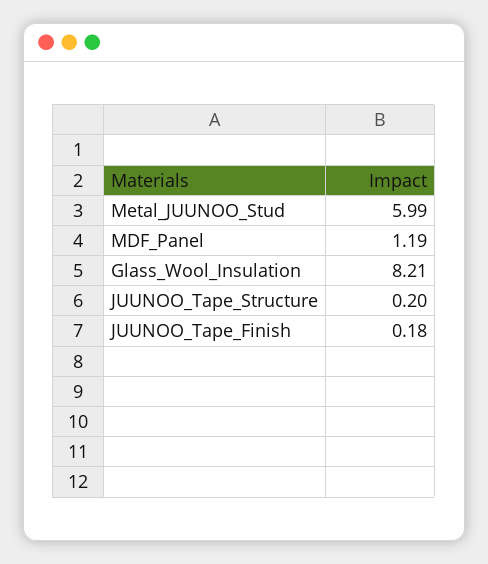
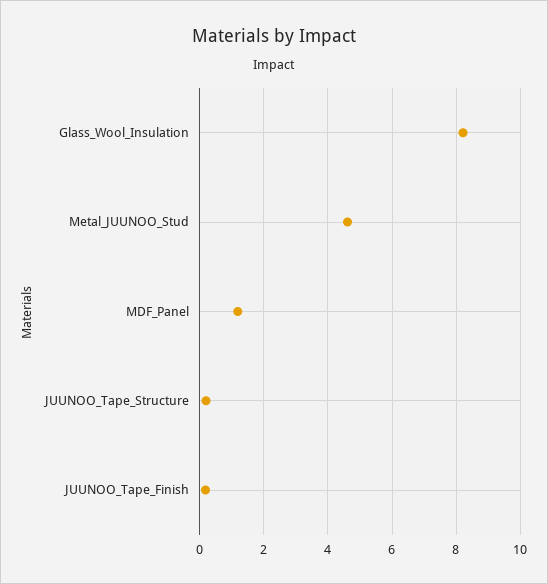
Metal_JUUNOO_Stud: 5.99 -> 4.6

